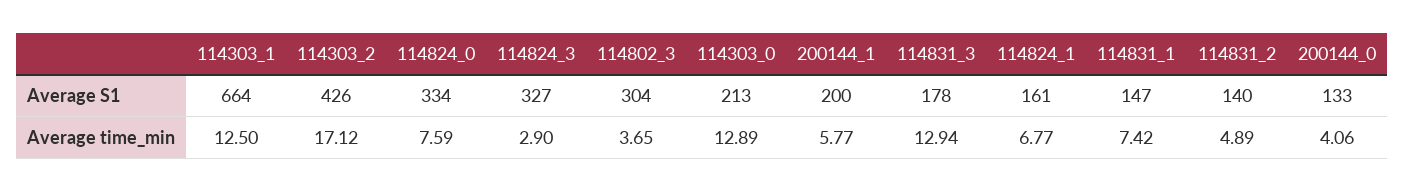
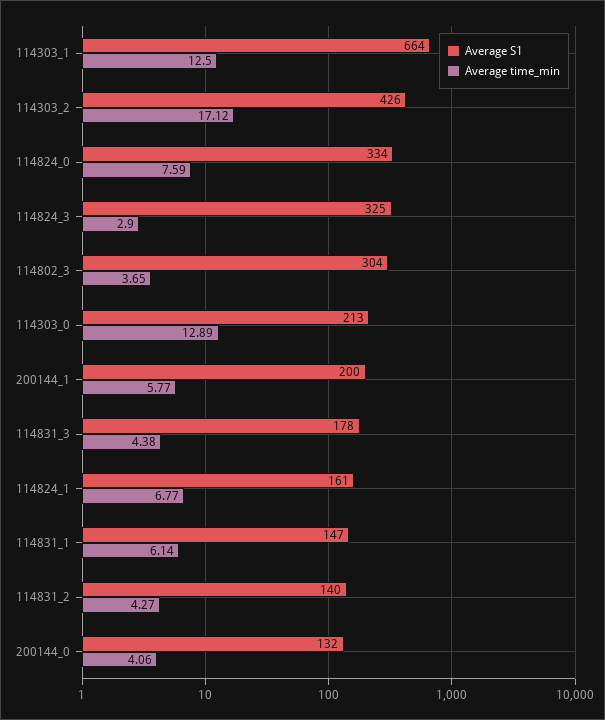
Average S1, 114824_3: 327 -> 325
Average S1, 200144_0: 133 -> 132
Average time_min, 114831_3: 12.94 -> 4.38
Average time_min, 114831_1: 7.42 -> 6.14
Average time_min, 114831_2: 4.89 -> 4.27

